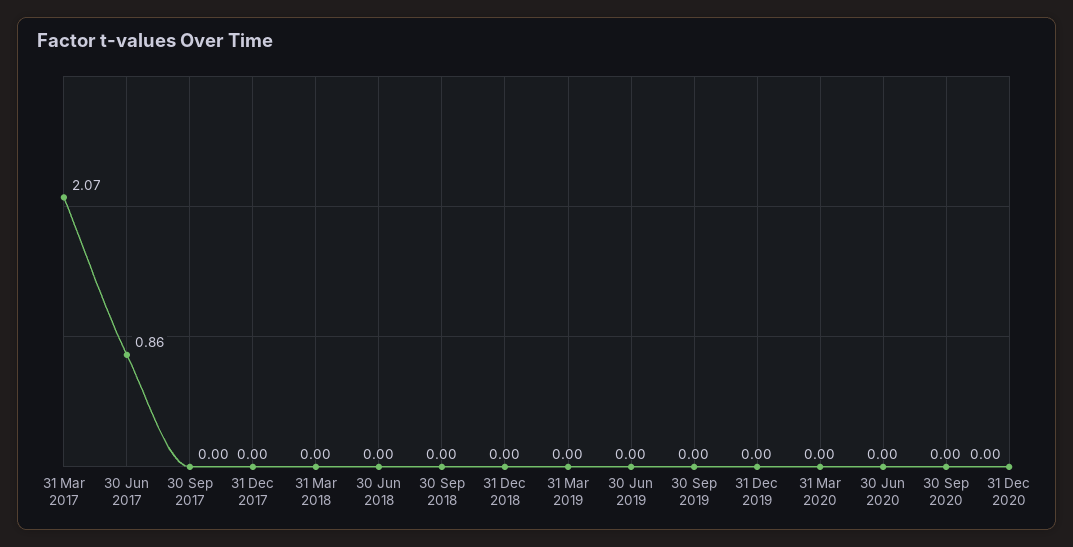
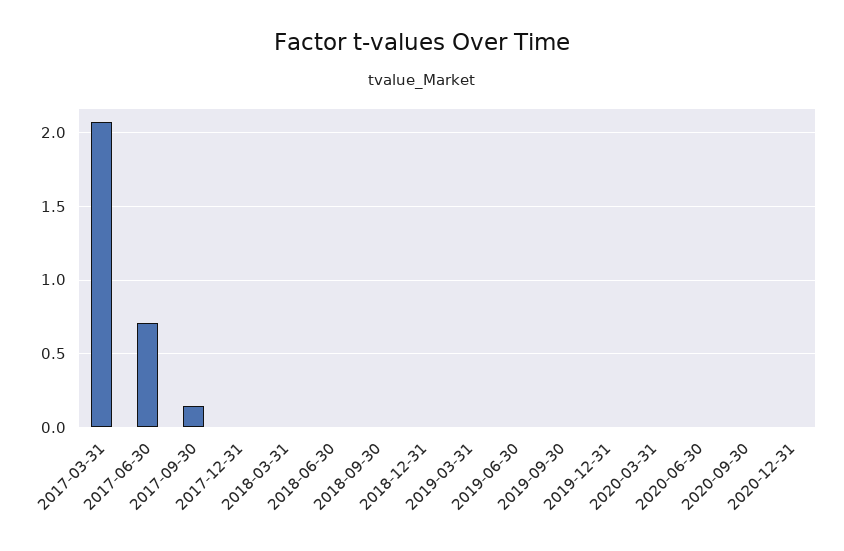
30 Jun 2017: 0.86 -> 0.7
30 Sep 2017: 0 -> 0.15

